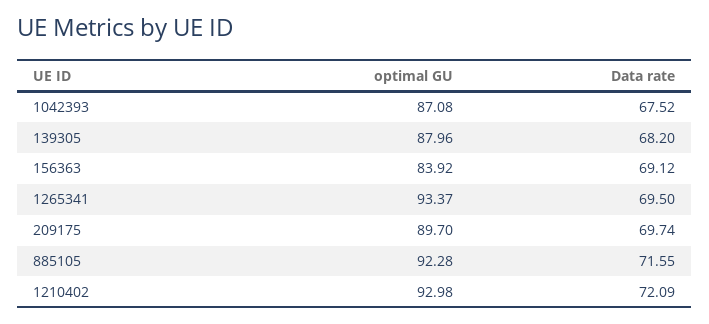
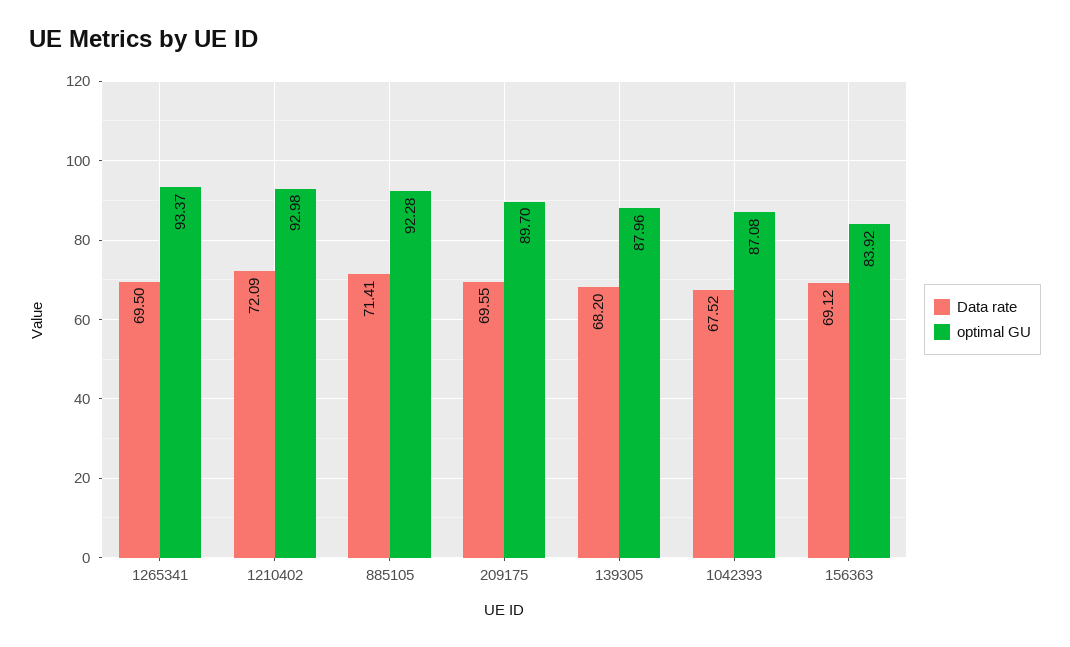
Data rate, 209175: 69.74 -> 69.55
Data rate, 885105: 71.55 -> 71.41

